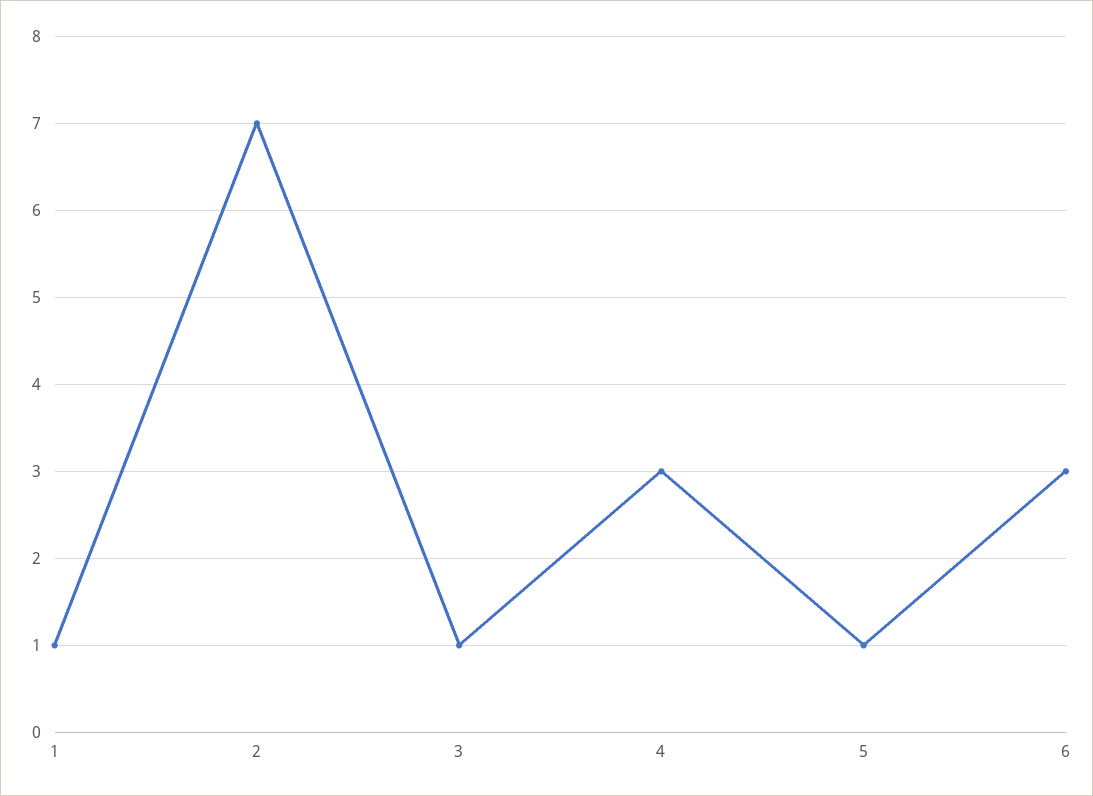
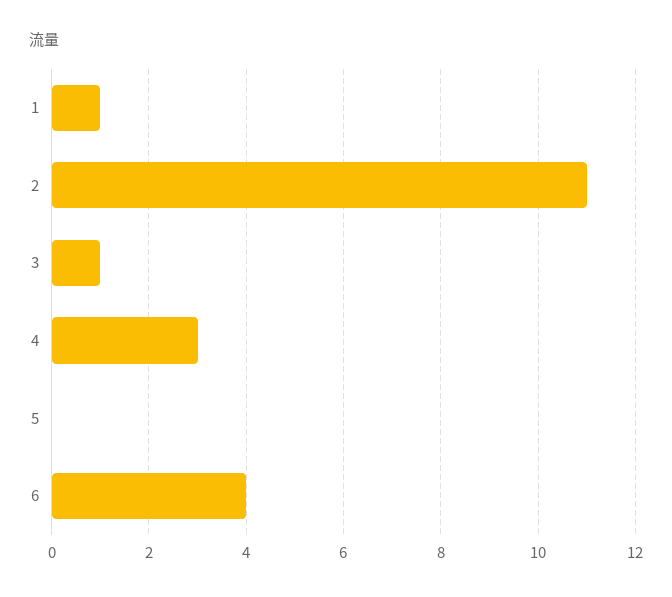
2: 7 -> 11
5: 1 -> 0
6: 3 -> 4

